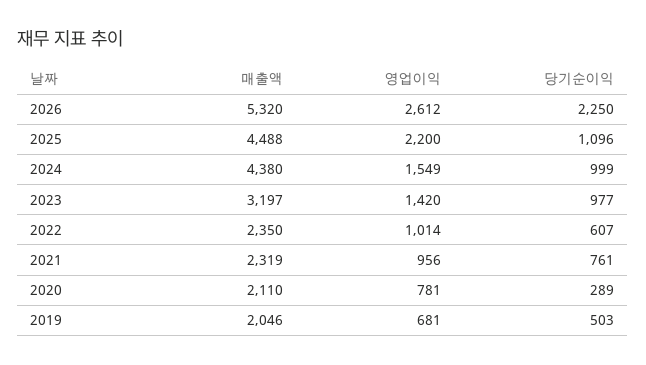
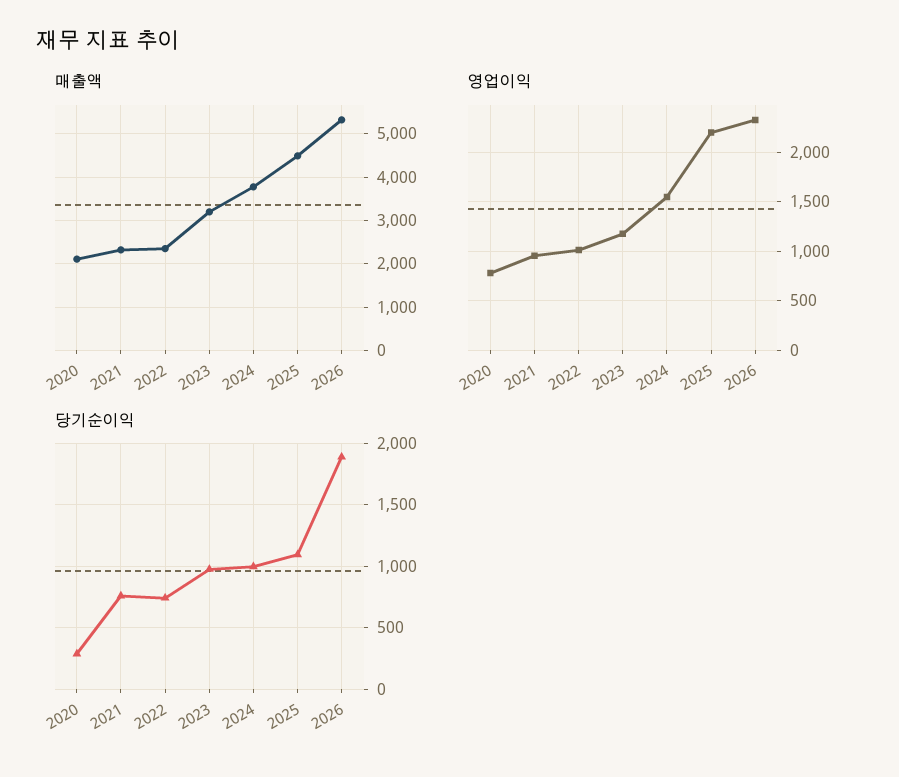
영업이익, 2026: 2612 -> 2300
당기순이익, 2026: 2250 -> 1900
매출액, 2024: 4380 -> 3800
영업이익, 2023: 1420 -> 1200
당기순이익, 2022: 607 -> 750
매출액, 2019: 2046 -> none
영업이익, 2019: 681 -> none
당기순이익, 2019: 503 -> none

